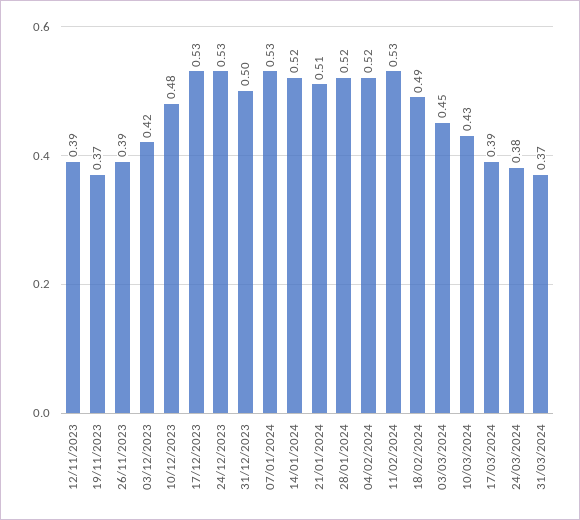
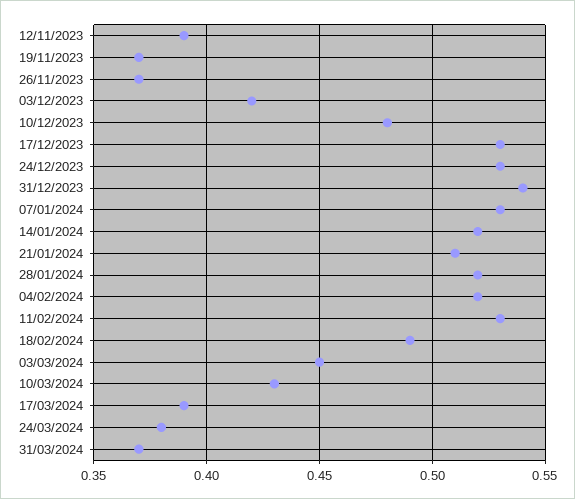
26/11/2023: 0.39 -> 0.37
31/12/2023: 0.5 -> 0.54

